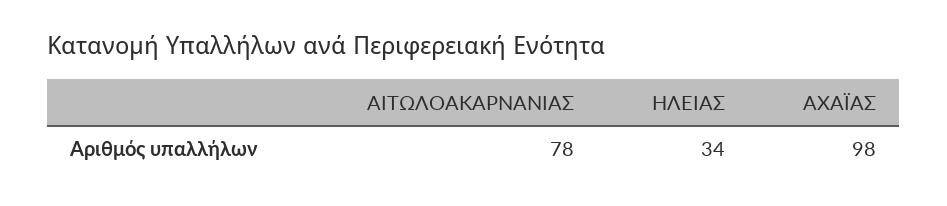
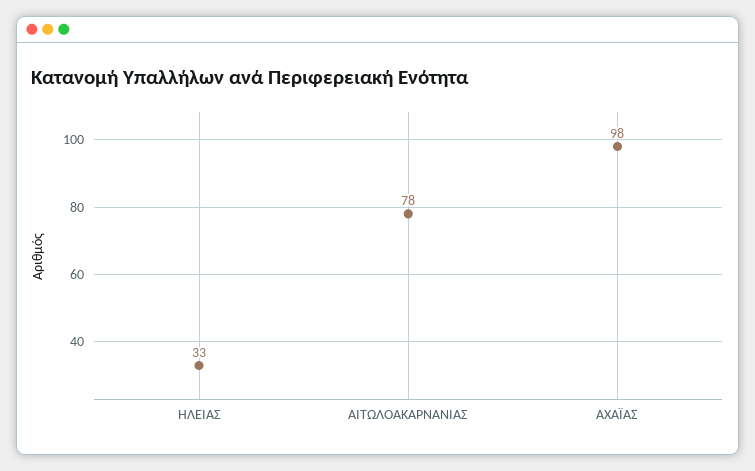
ΗΛΕΙΑΣ: 34 -> 33

